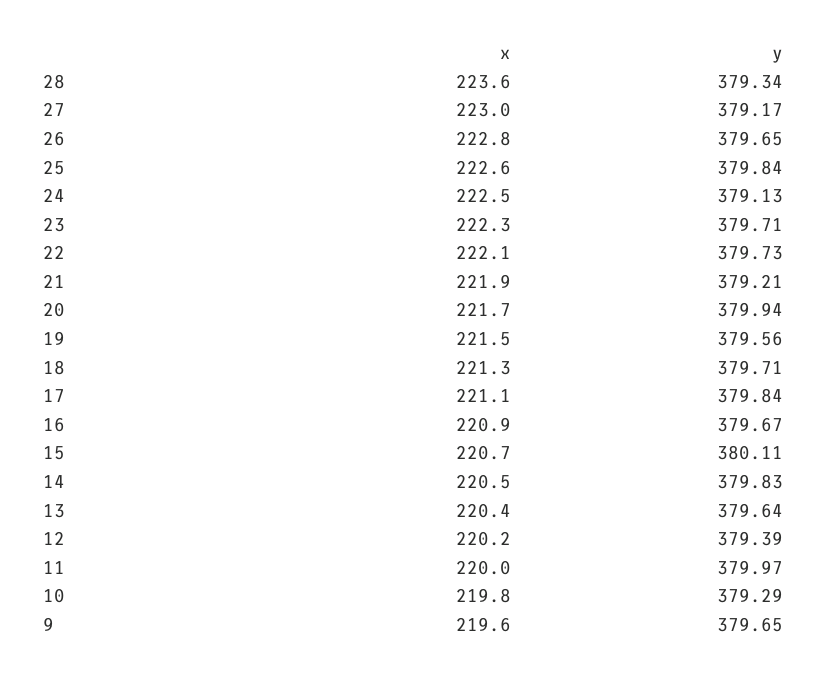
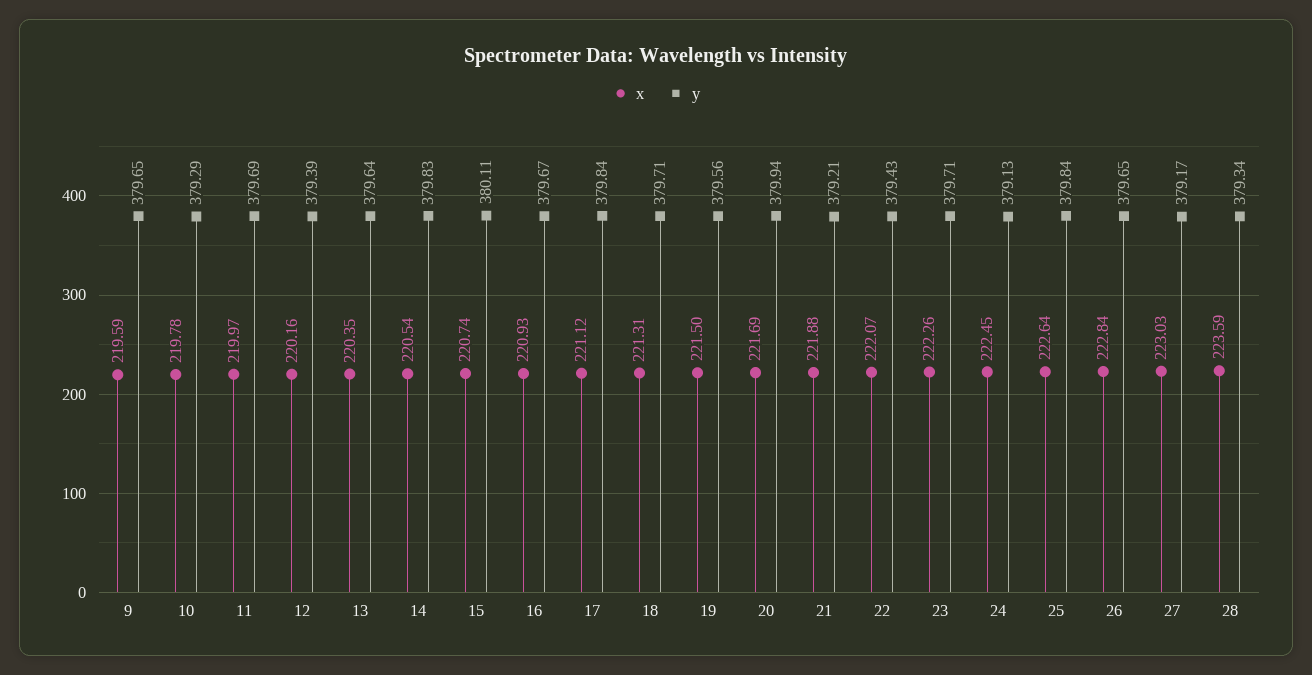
y, 22: 379.73 -> 379.43
y, 11: 379.97 -> 379.69

